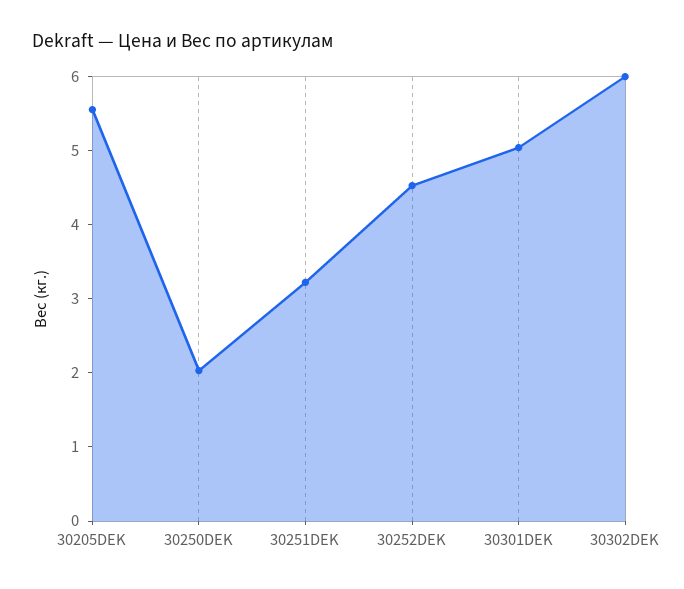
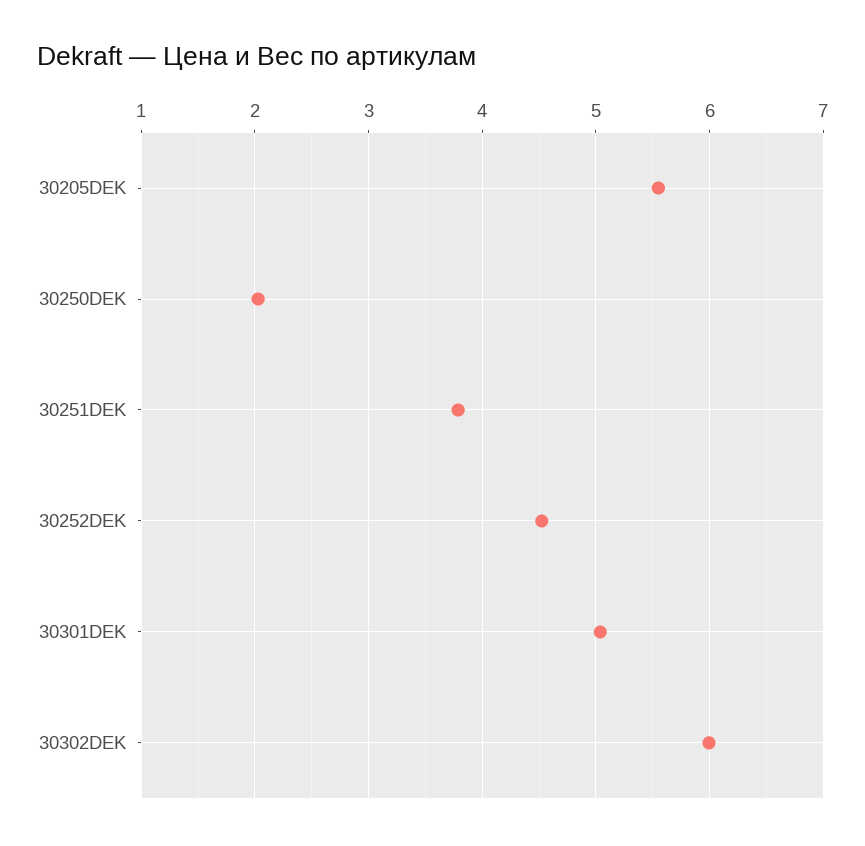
30251DEK: 3.2 -> 3.8

